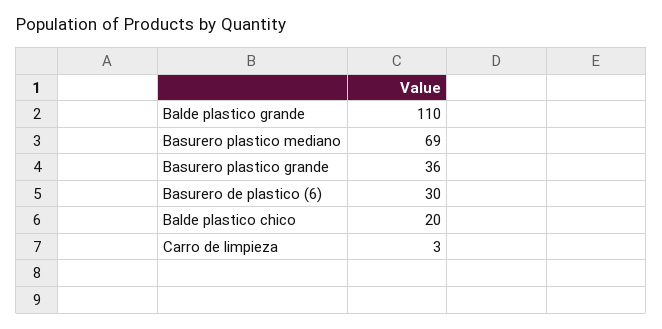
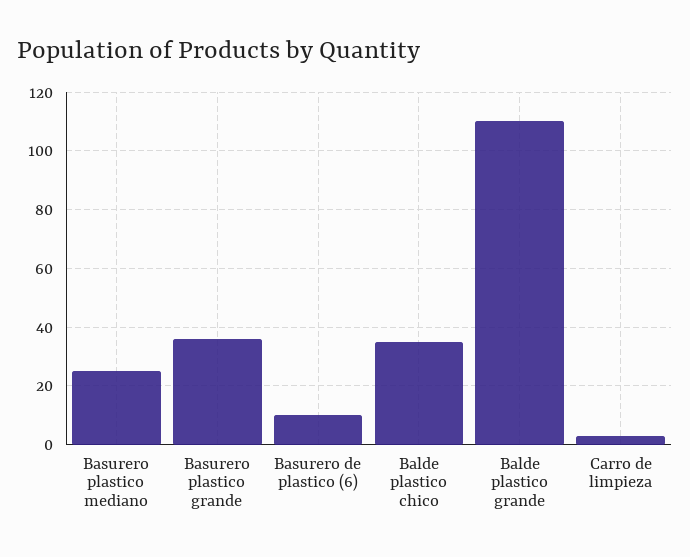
Basurero plastico mediano: 69 -> 25
Basurero de plastico (6): 30 -> 10
Balde plastico chico: 20 -> 35

